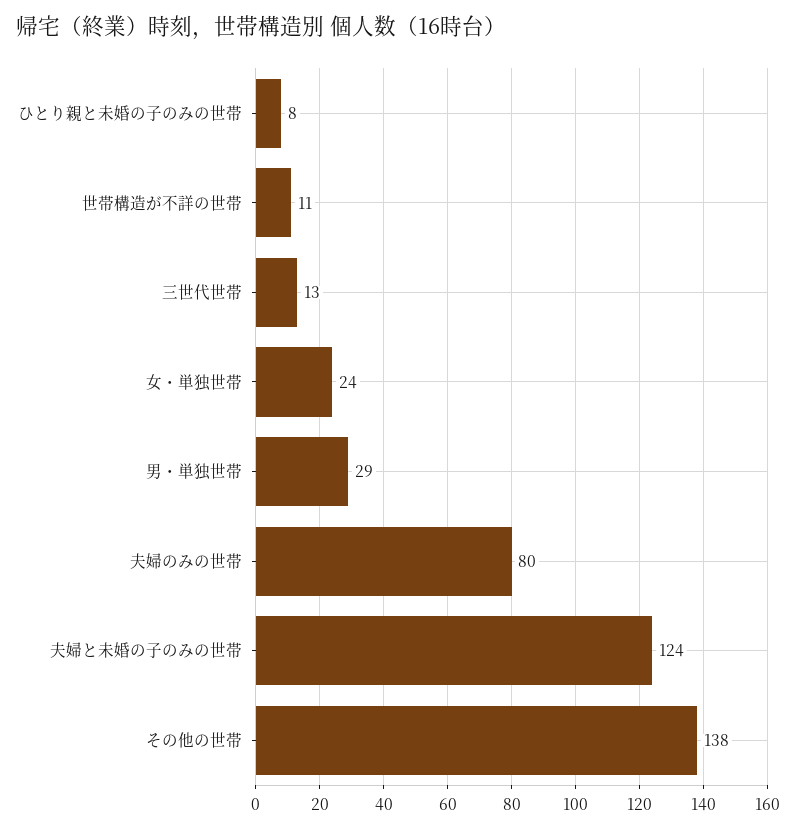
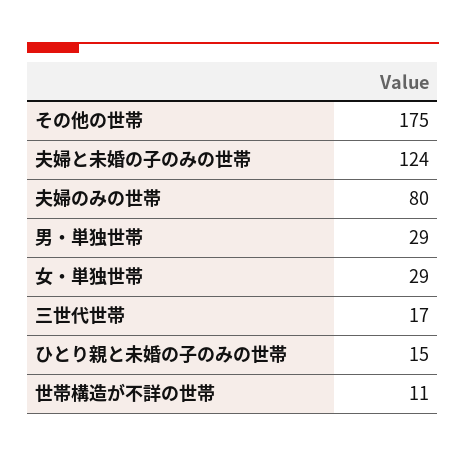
ひとり親と未婚の子のみの世帯: 8 -> 15
三世代世帯: 13 -> 17
女・単独世帯: 24 -> 29
その他の世帯: 138 -> 175

